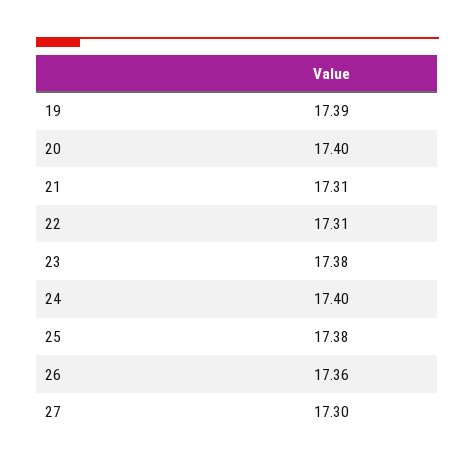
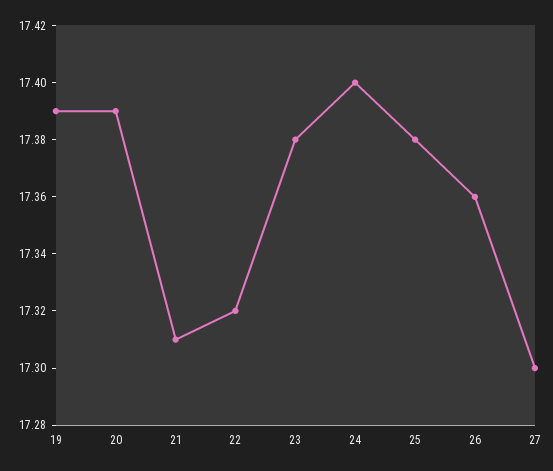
20: 17.4 -> 17.39
22: 17.31 -> 17.32

